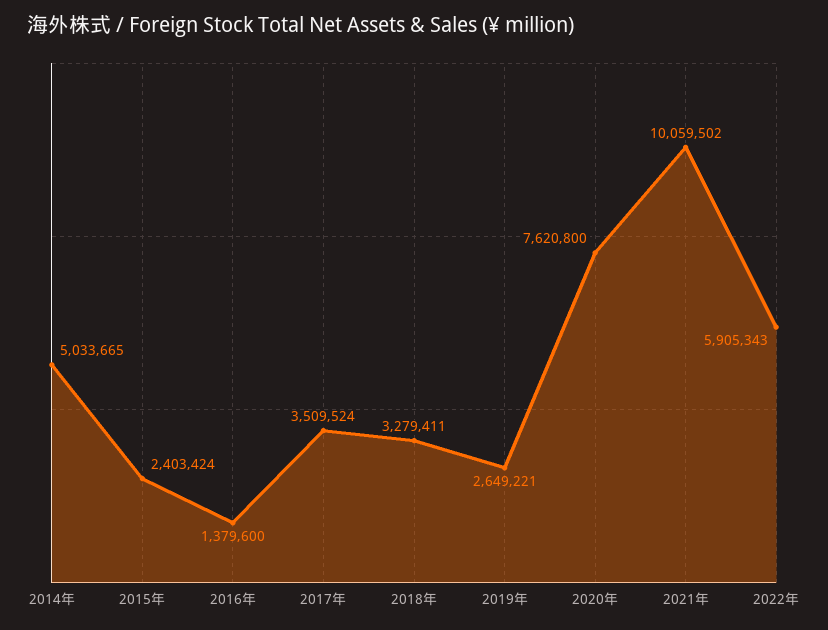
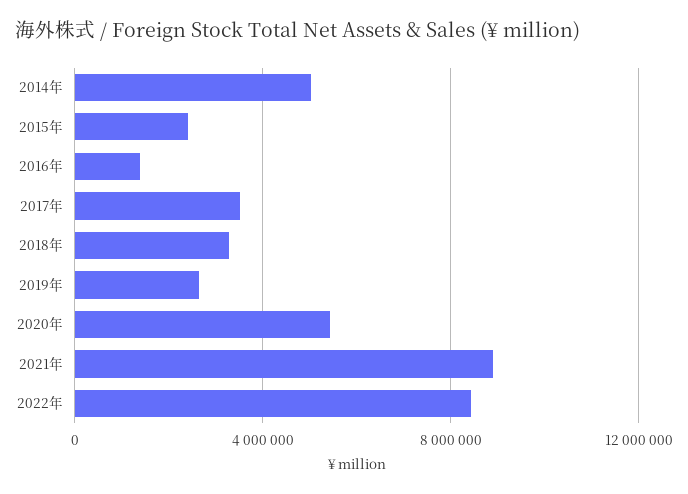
2020年: 7620800 -> 5500000
2021年: 10059502 -> 9000000
2022年: 5905343 -> 8500000

